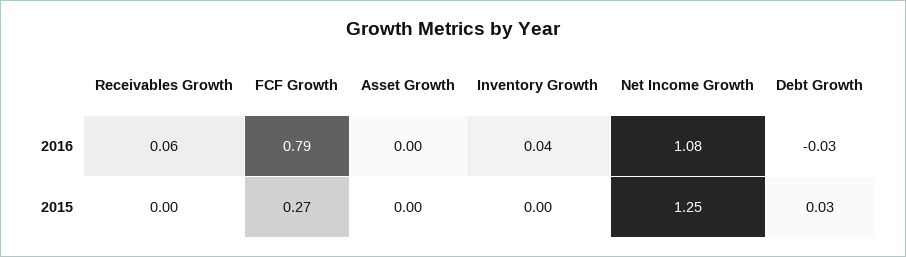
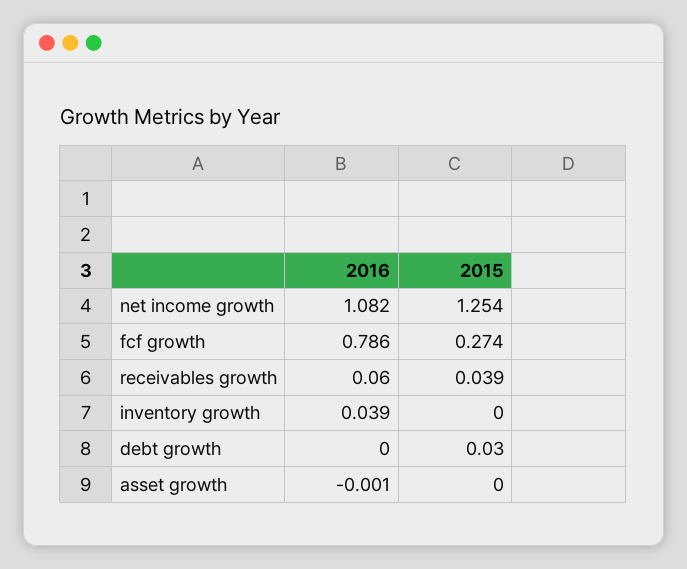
Debt Growth, 2016: -0.03 -> 0
Receivables Growth, 2015: 0 -> 0.039

